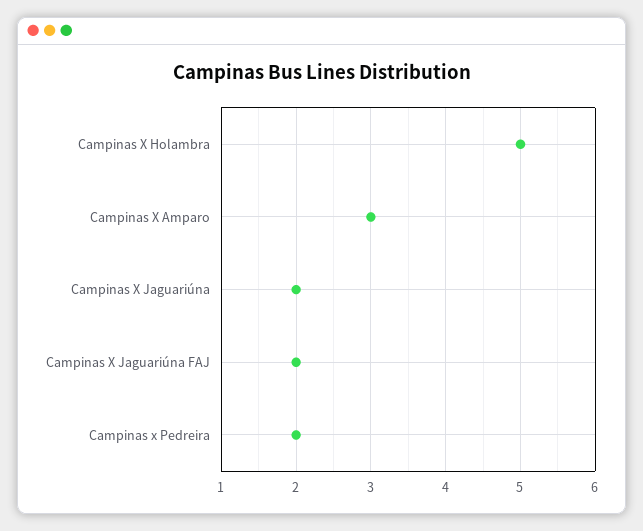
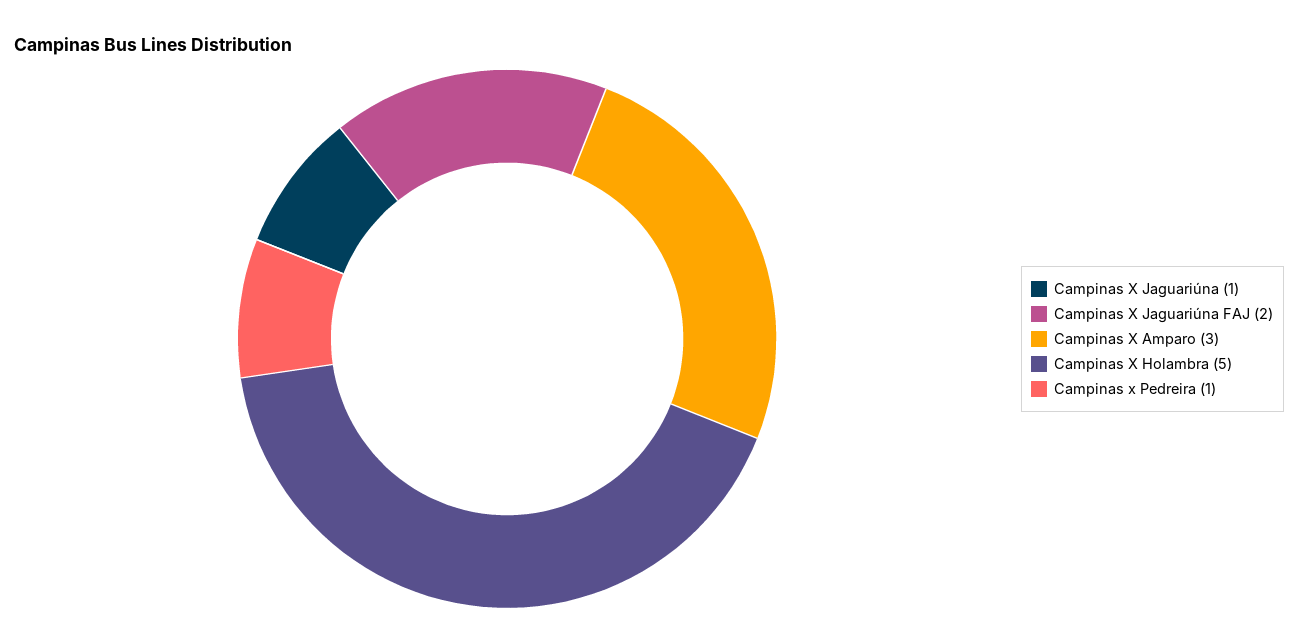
Campinas X Jaguariúna: 2 -> 1
Campinas x Pedreira: 2 -> 1

